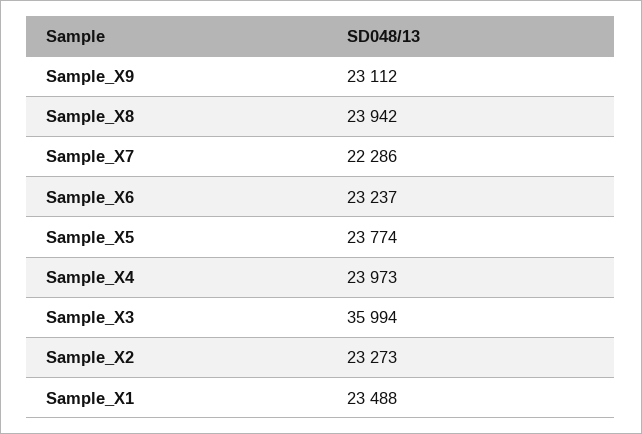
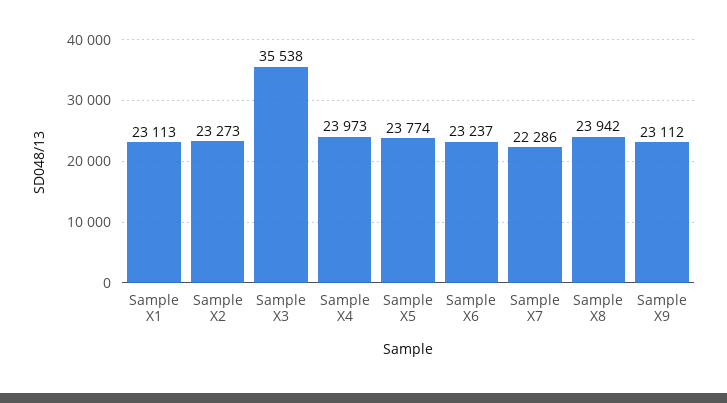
Sample_X3: 35994 -> 35538
Sample_X1: 23488 -> 23113

